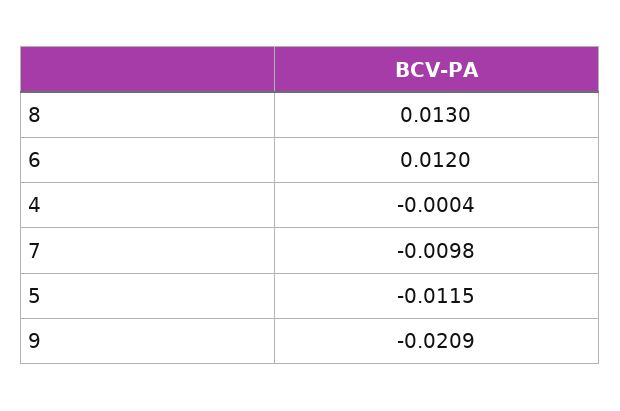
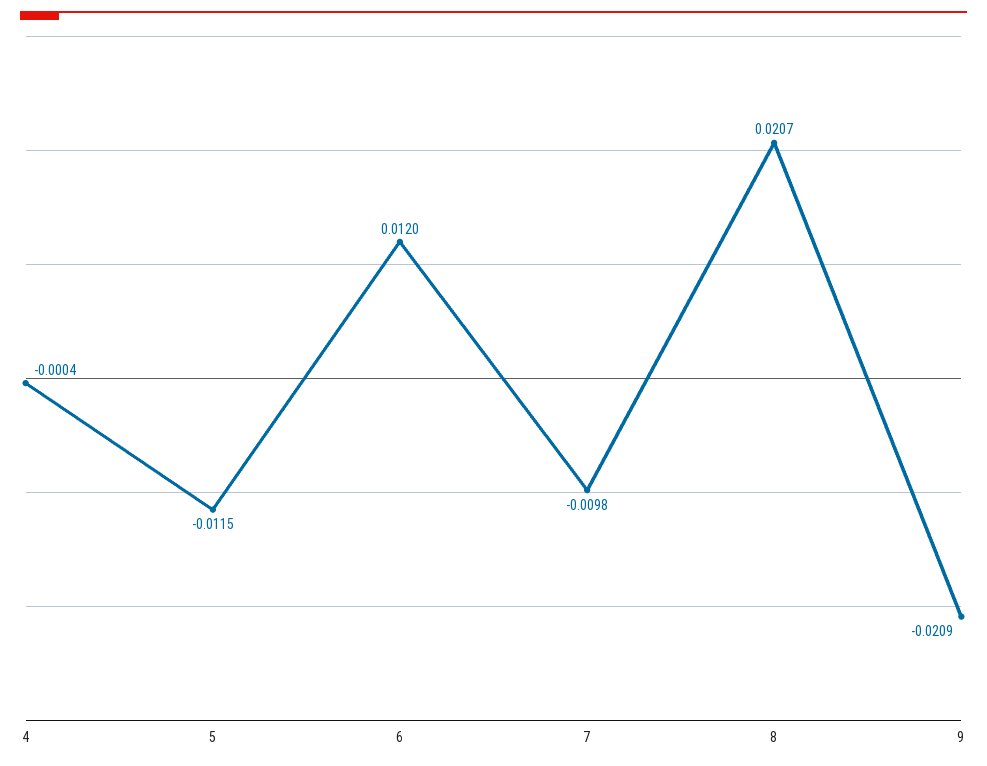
8: 0.013 -> 0.0207

